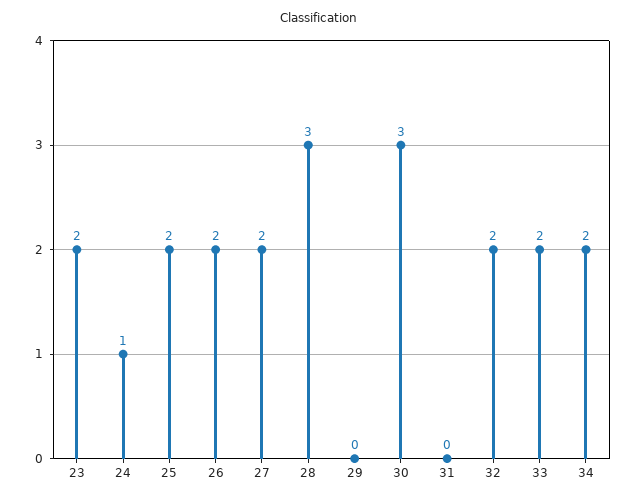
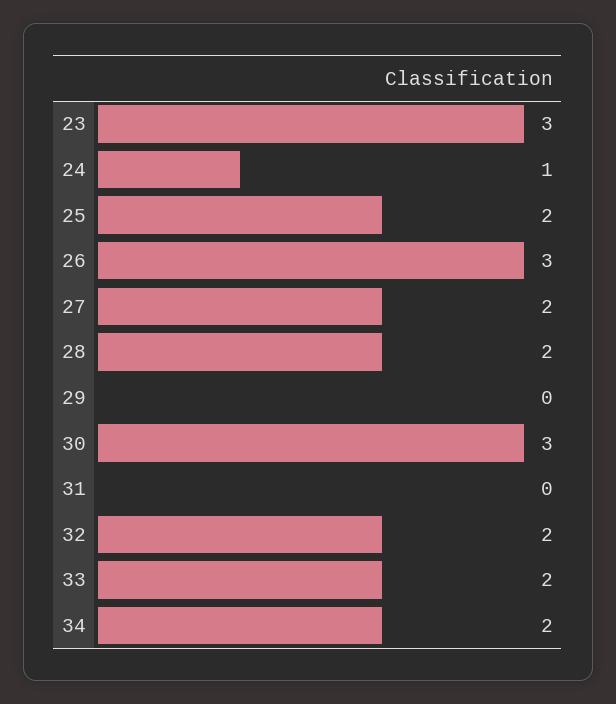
23: 2 -> 3
26: 2 -> 3
28: 3 -> 2

